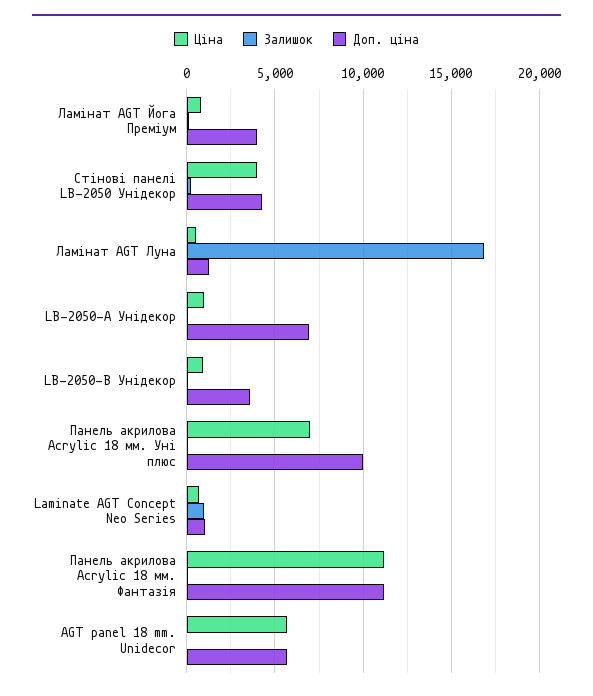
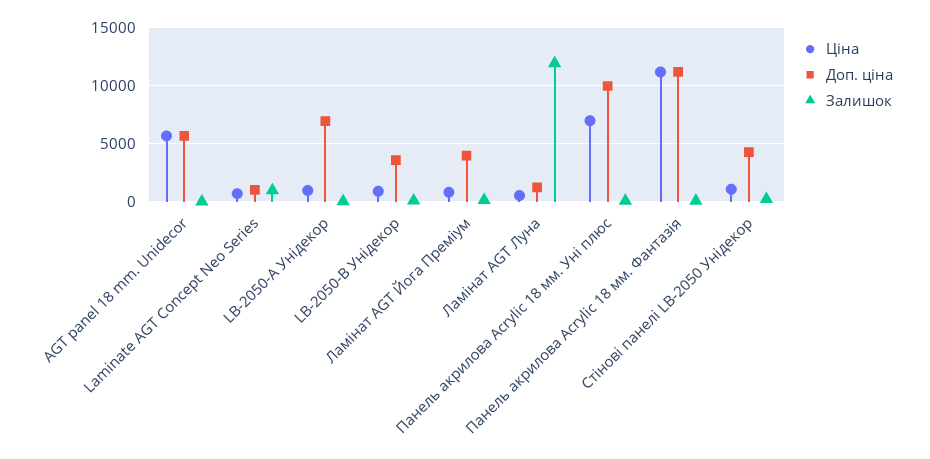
Ціна, Стінові панелі LB-2050 Унідекор: 4000 -> 1000
Залишок, Ламінат AGT Луна: 17000 -> 12000

